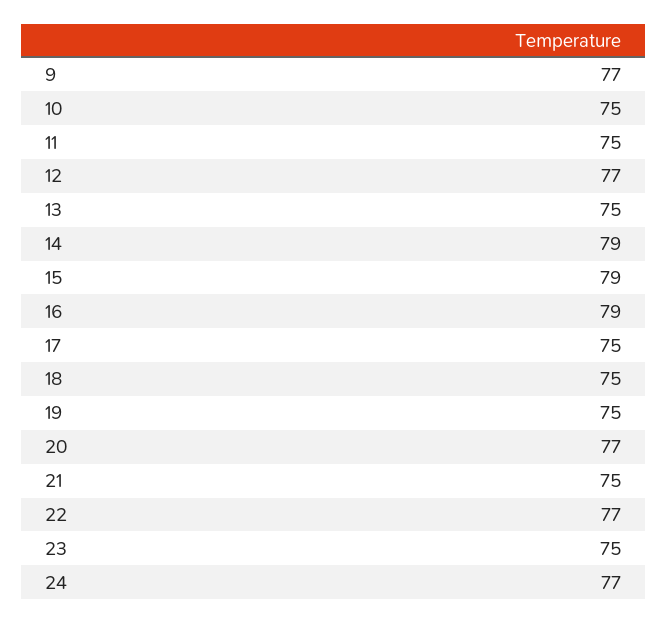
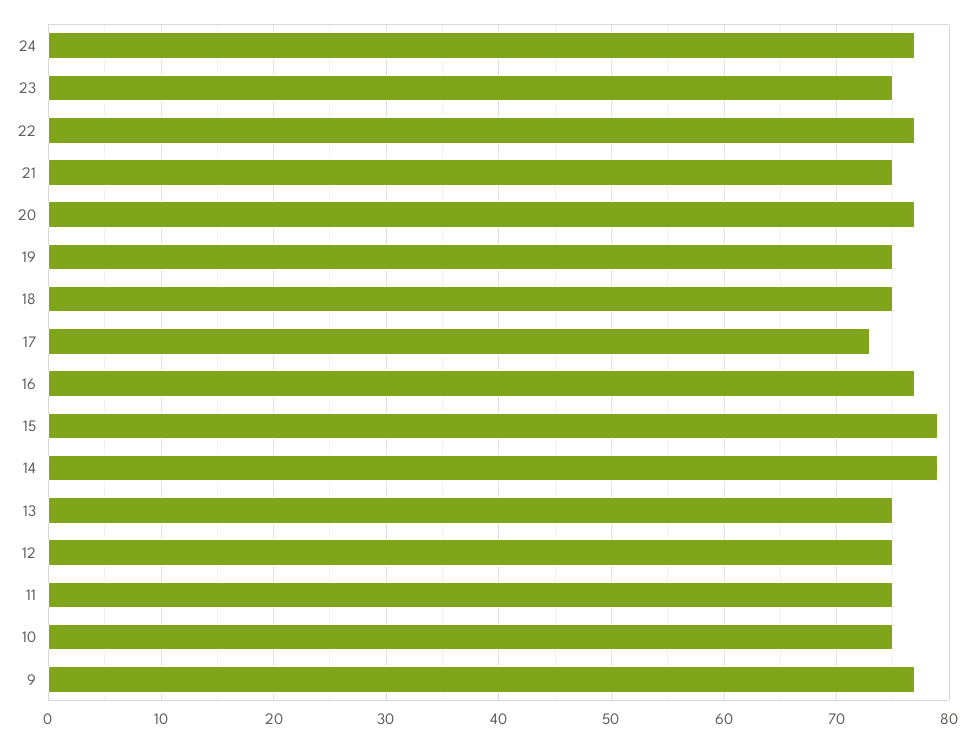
12: 77 -> 75
16: 79 -> 77
17: 75 -> 73

